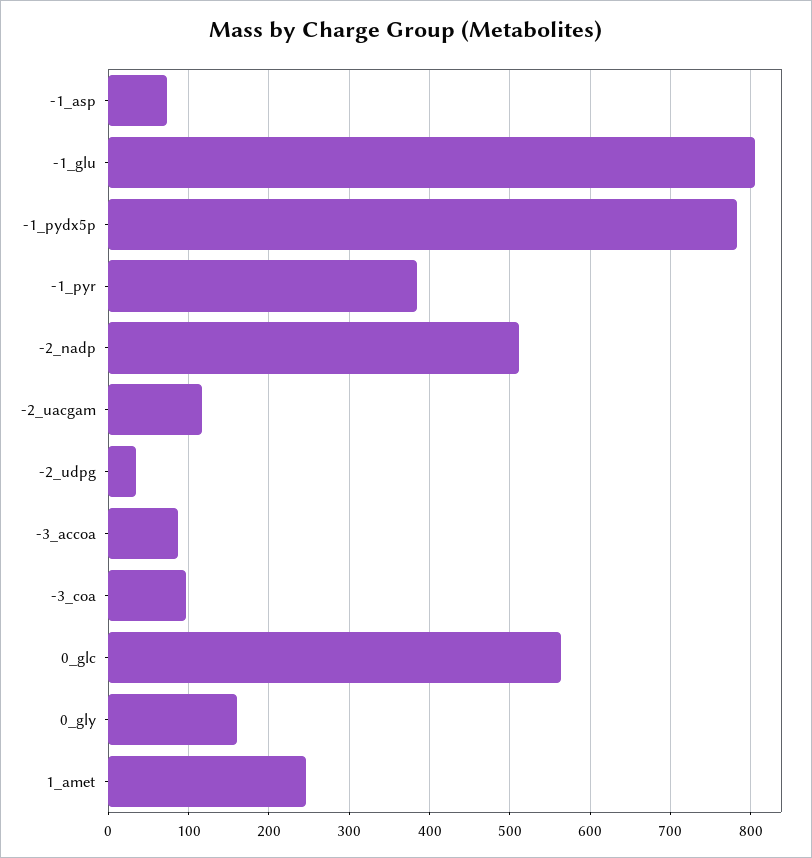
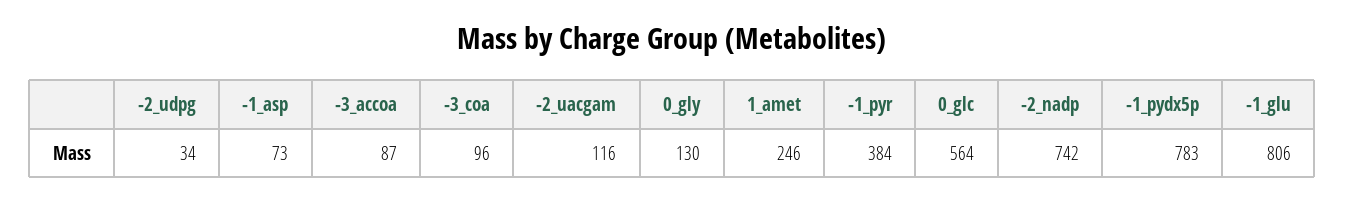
-2_nadp: 510 -> 742
0_gly: 160 -> 130

